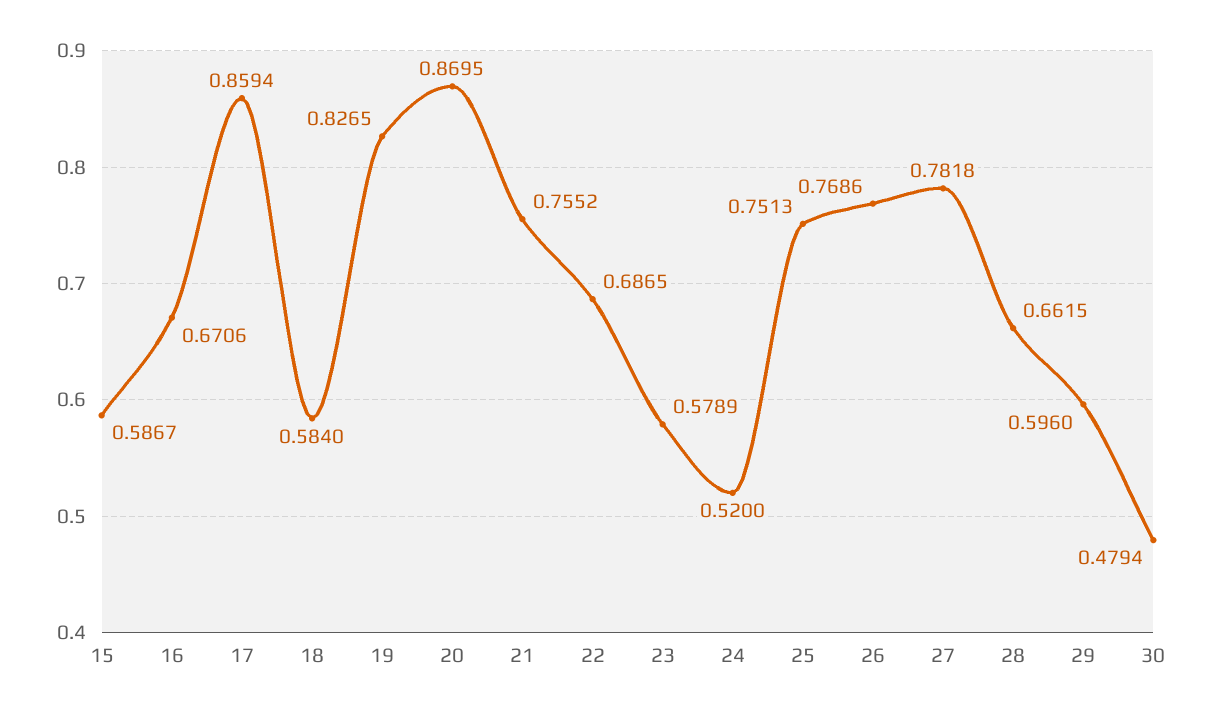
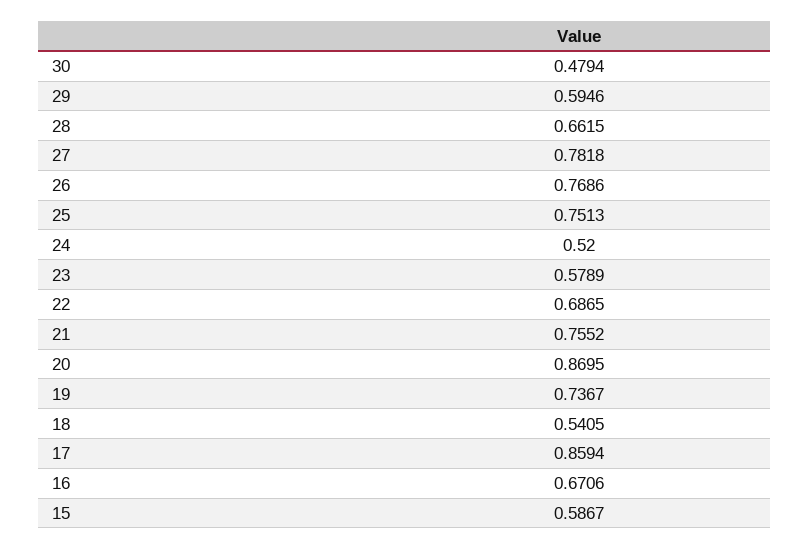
18: 0.584 -> 0.5405
19: 0.8265 -> 0.7367
29: 0.596 -> 0.5946

